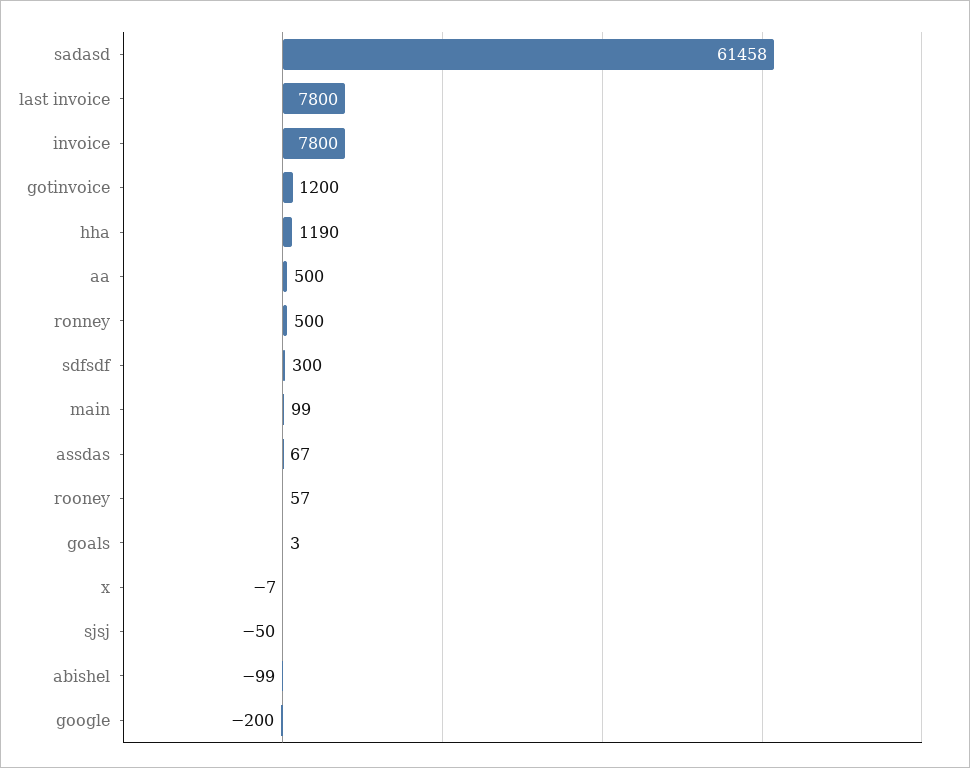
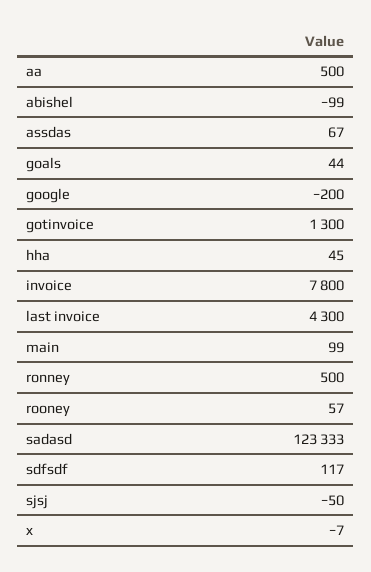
sadasd: 61458 -> 123333
last invoice: 7800 -> 4300
gotinvoice: 1200 -> 1300
hha: 1190 -> 45
sdfsdf: 300 -> 117
goals: 3 -> 44

